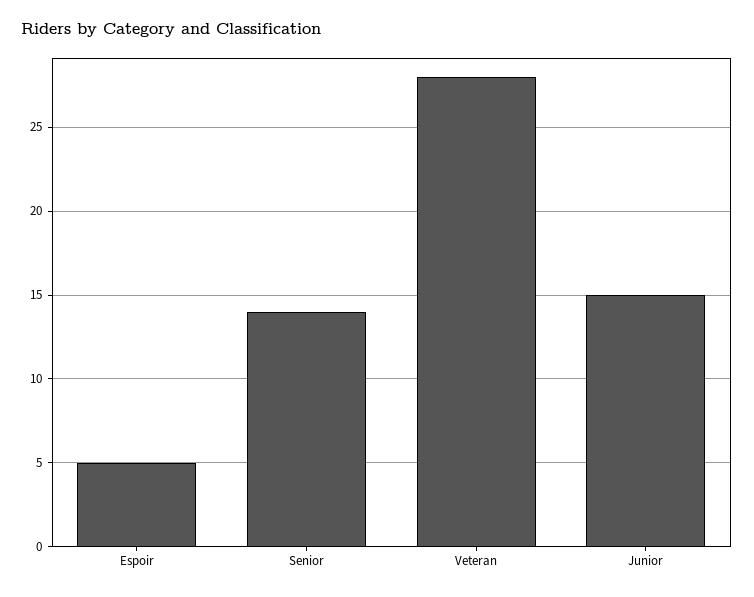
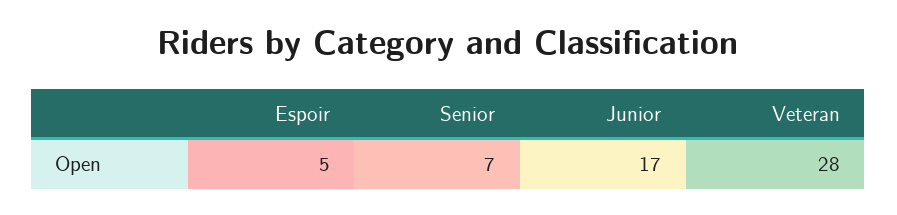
Senior: 14 -> 7
Junior: 15 -> 17

